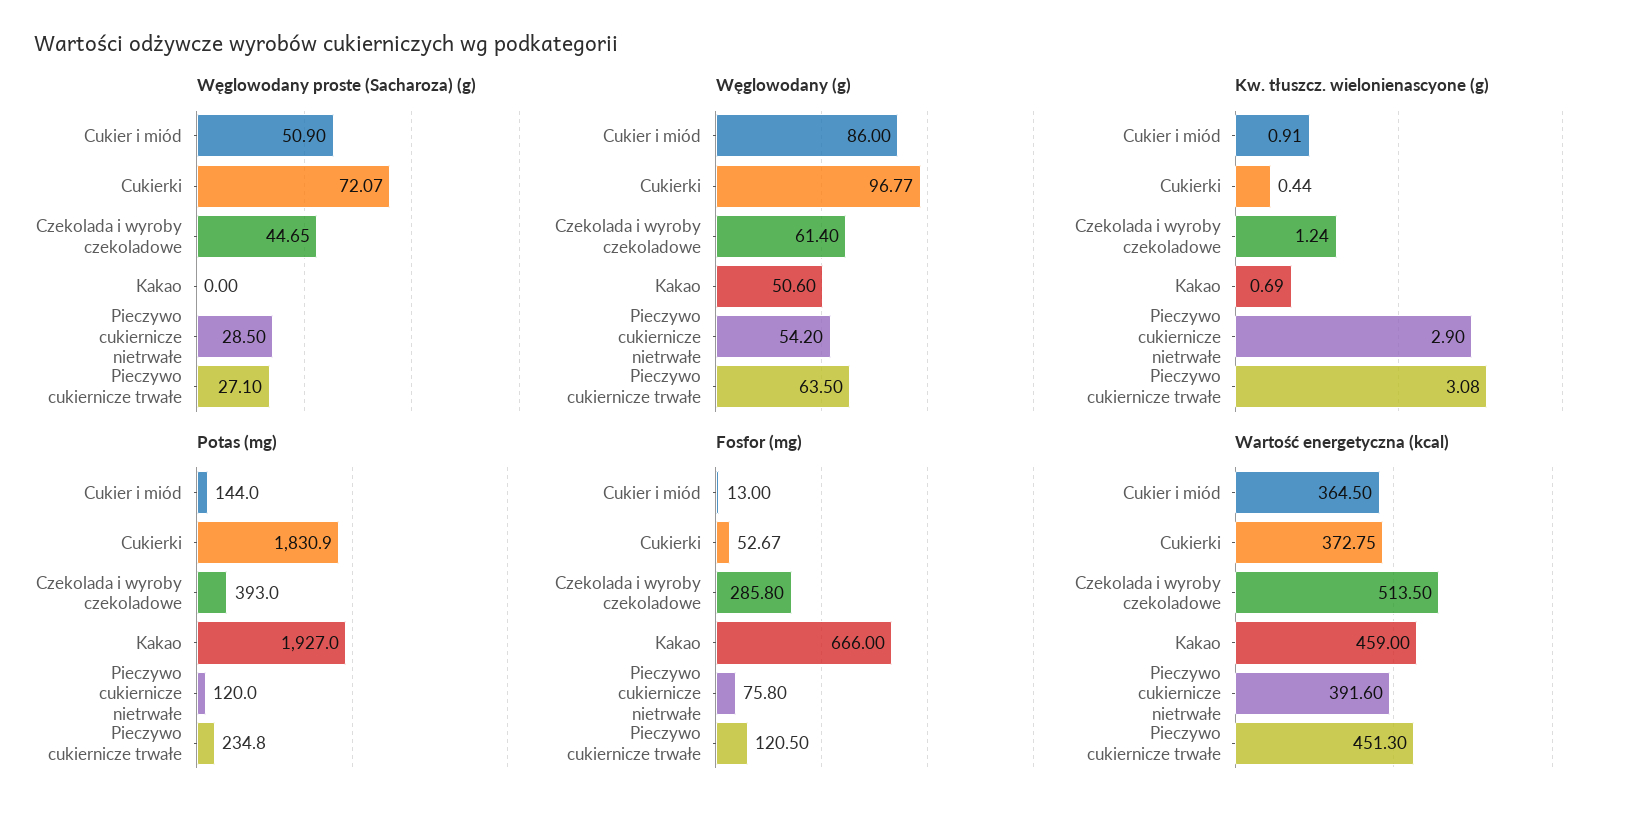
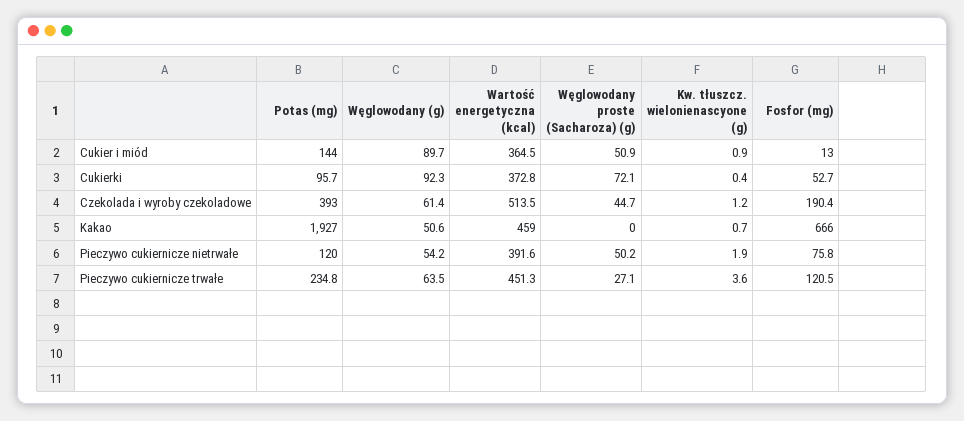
Węglowodany proste (Sacharoza) (g), Pieczywo cukiernicze nietrwałe: 28.5 -> 50.2
Węglowodany (g), Cukier i miód: 86 -> 89.7
Węglowodany (g), Cukierki: 96.77 -> 92.3
Kw. tłuszcz. wielonienascyone (g), Pieczywo cukiernicze nietrwałe: 2.9 -> 1.9
Kw. tłuszcz. wielonienascyone (g), Pieczywo cukiernicze trwałe: 3.08 -> 3.6
Potas (mg), Cukierki: 1830.9 -> 95.7
Fosfor (mg), Czekolada i wyroby czekoladowe: 285.8 -> 190.4

